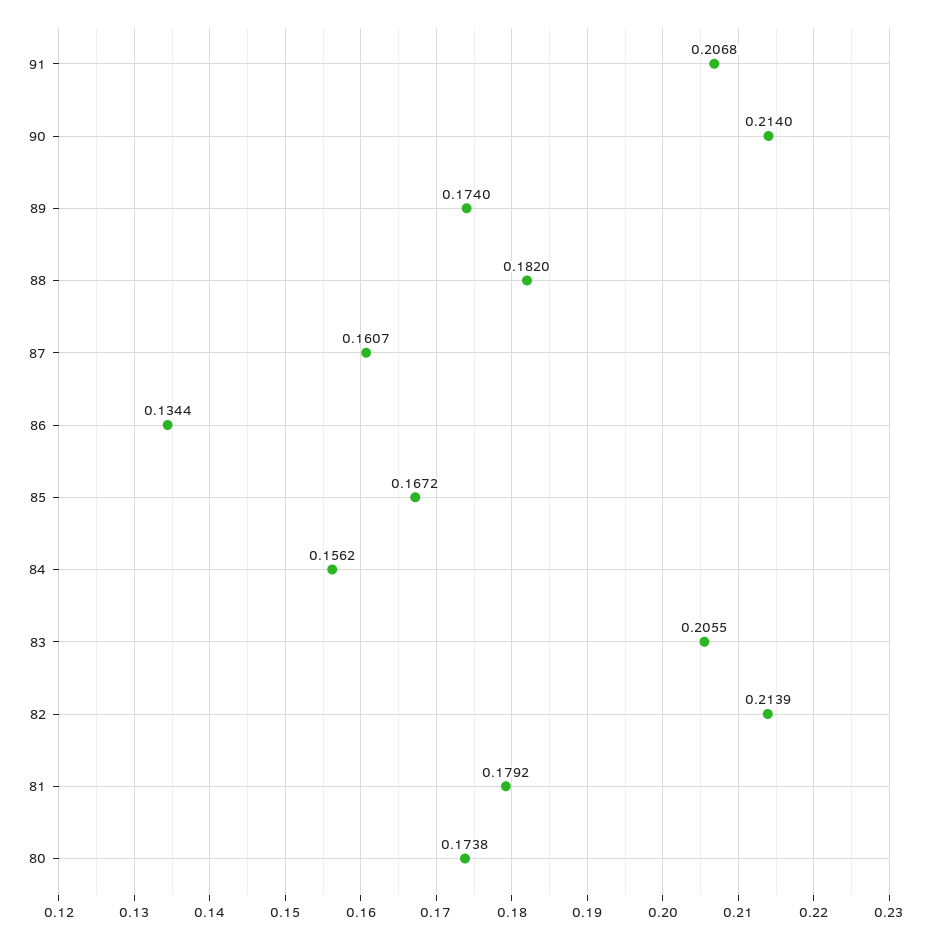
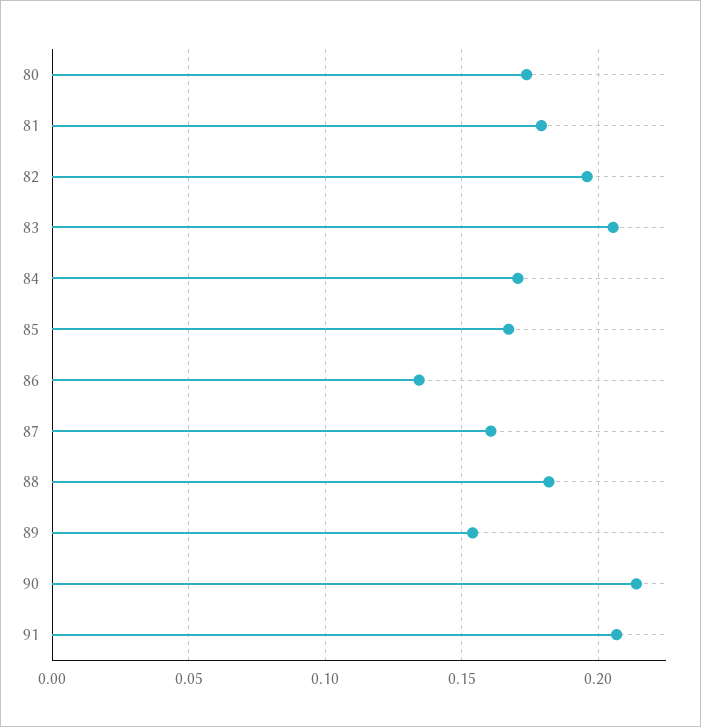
89: 0.174 -> 0.155
84: 0.1562 -> 0.17
82: 0.2139 -> 0.195

